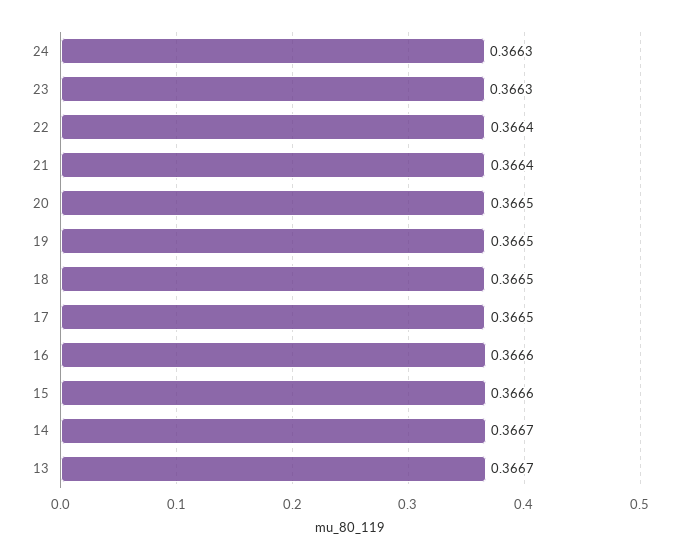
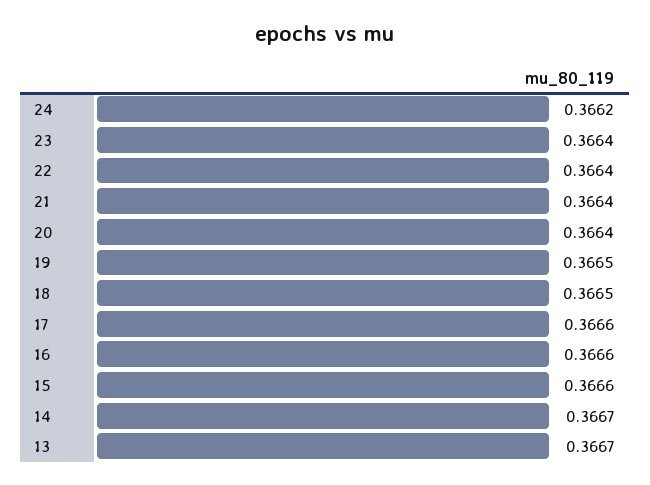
24: 0.3663 -> 0.3662
23: 0.3663 -> 0.3664
20: 0.3665 -> 0.3664
17: 0.3665 -> 0.3666

